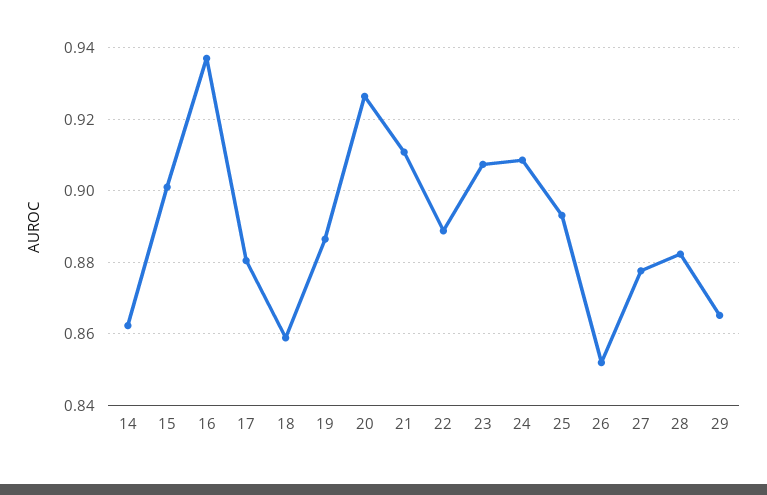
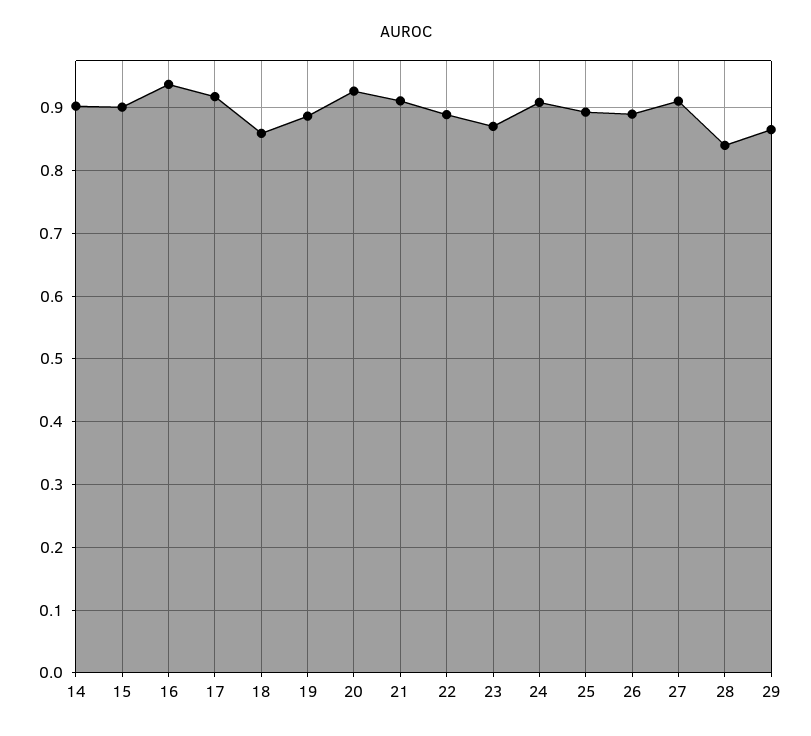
14: 0.862 -> 0.9
17: 0.88 -> 0.92
23: 0.908 -> 0.87
26: 0.852 -> 0.89
27: 0.878 -> 0.91
28: 0.882 -> 0.84

